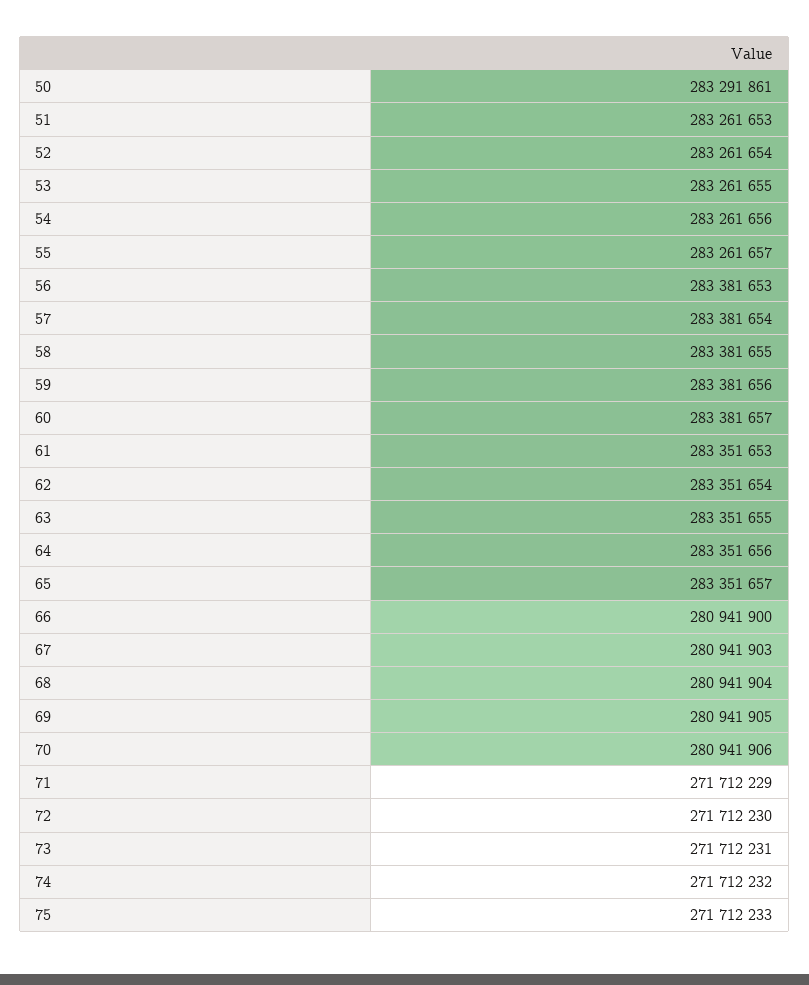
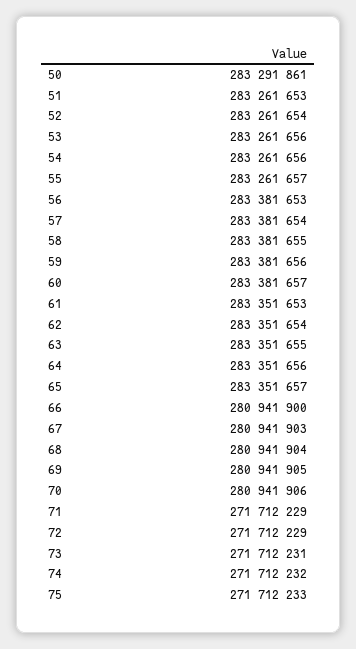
53: 283261655 -> 283261656
72: 271712230 -> 271712229

